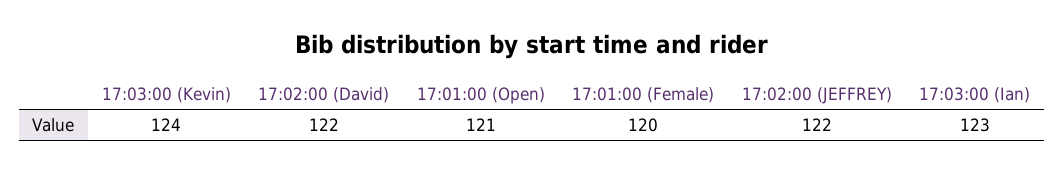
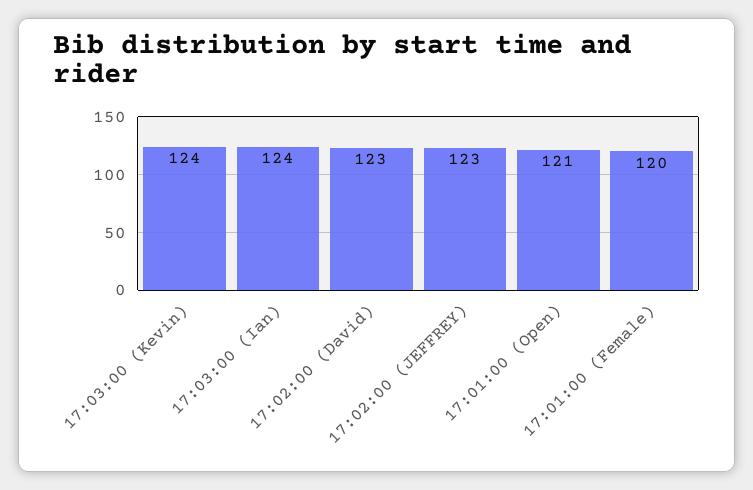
17:02:00 (David): 122 -> 123
17:02:00 (JEFFREY): 122 -> 123
17:03:00 (Ian): 123 -> 124

